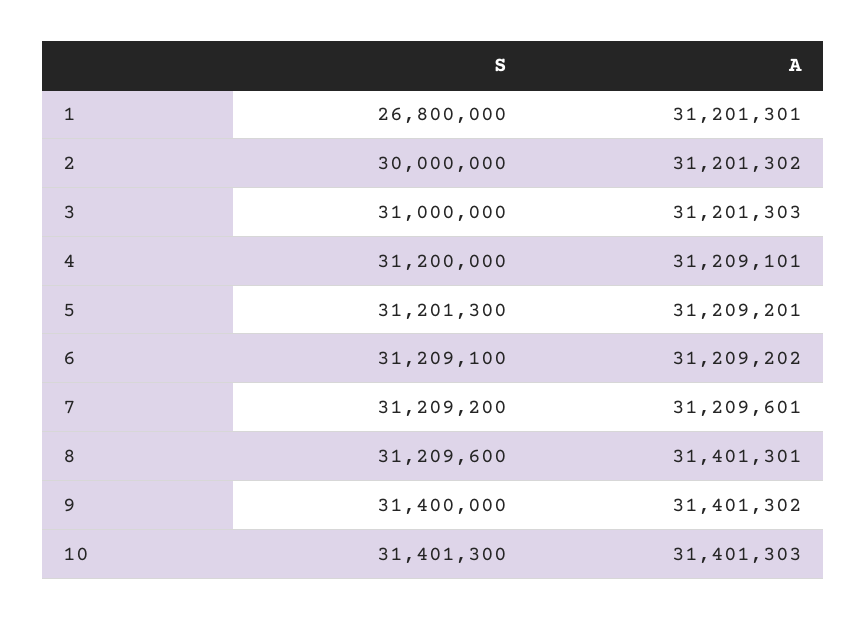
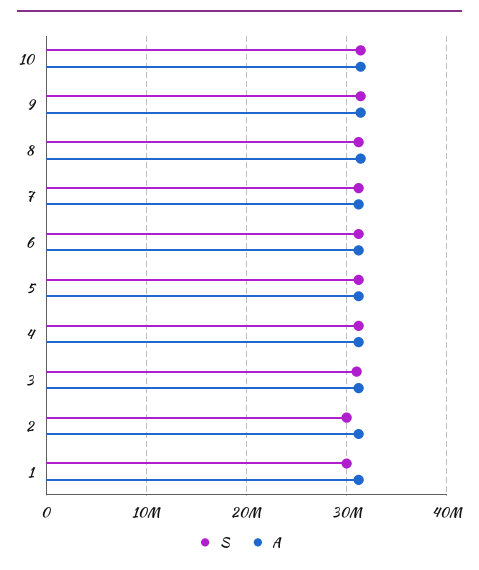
S, 1: 26800000 -> 30000000

